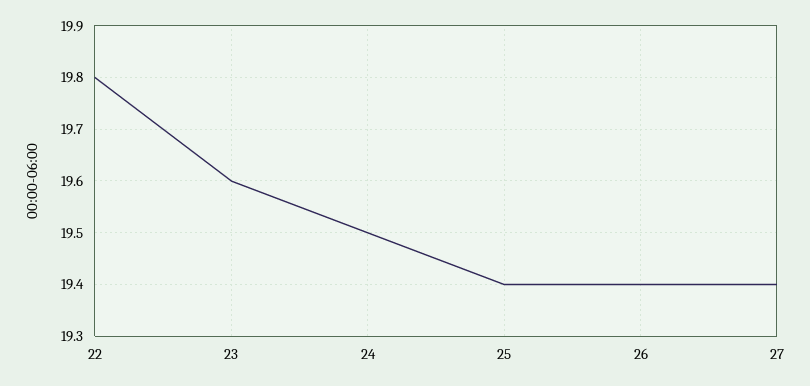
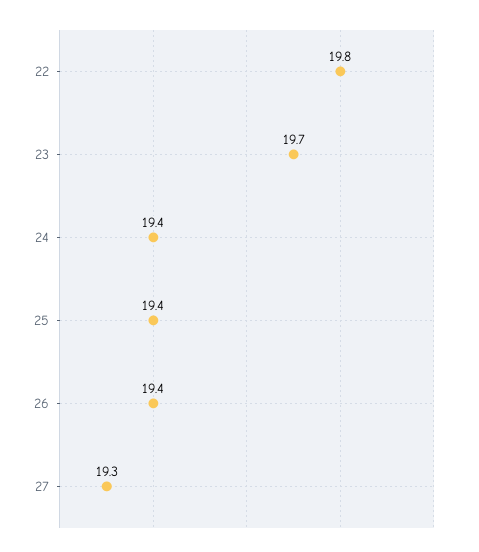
23: 19.6 -> 19.7
24: 19.5 -> 19.4
27: 19.4 -> 19.3

